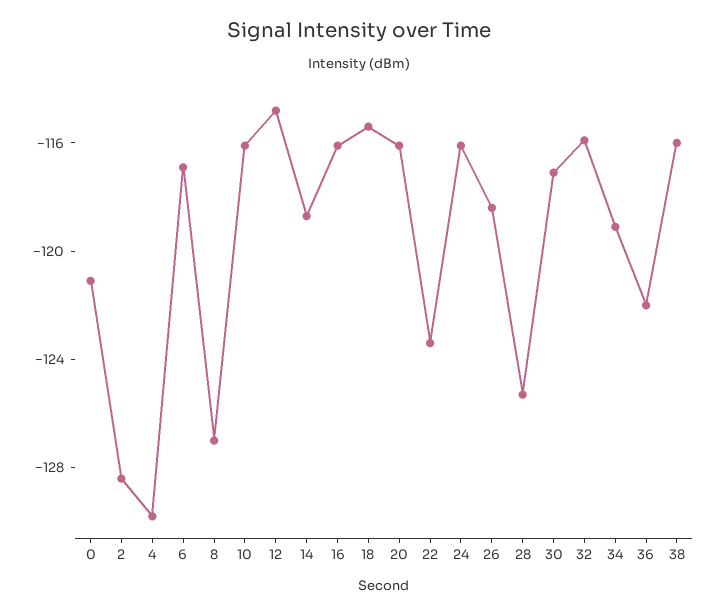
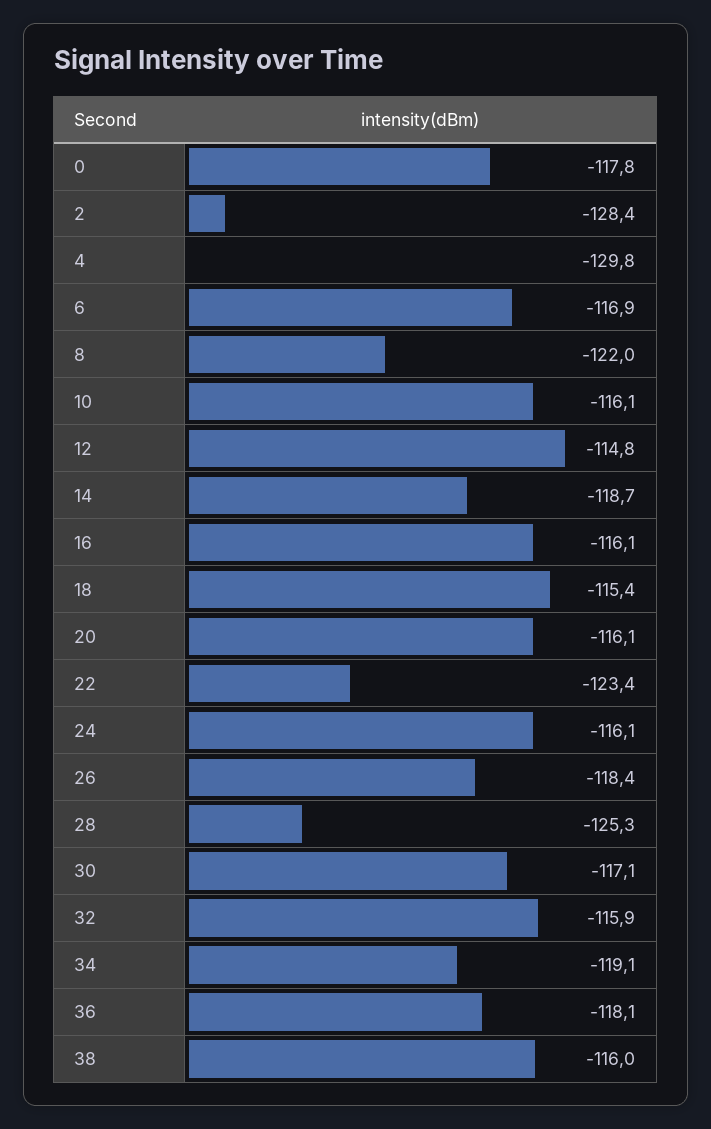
0: -121 -> -117.8
8: -127 -> -122
36: -122 -> -118.1

